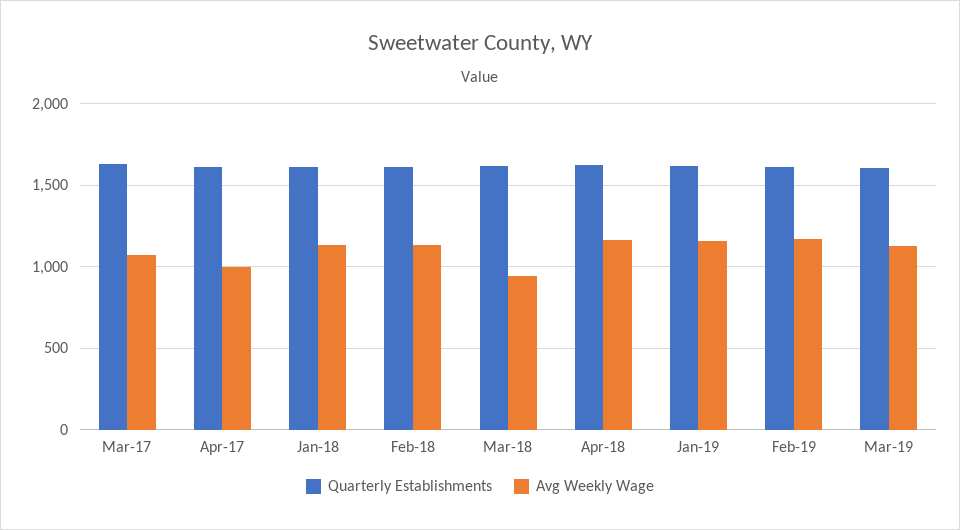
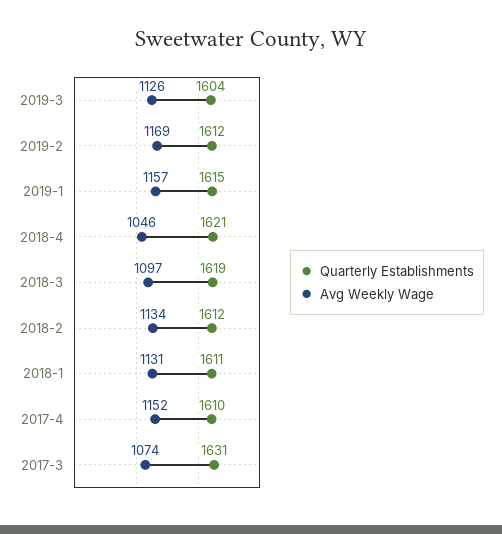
Avg Weekly Wage, Apr-17: 1000 -> 1152
Avg Weekly Wage, Mar-18: 950 -> 1097
Avg Weekly Wage, Apr-18: 1150 -> 1046

